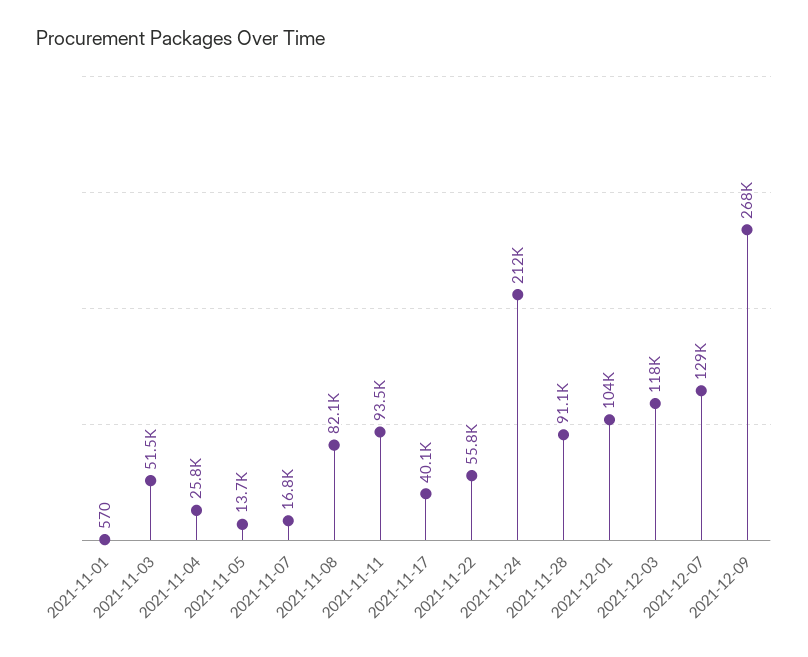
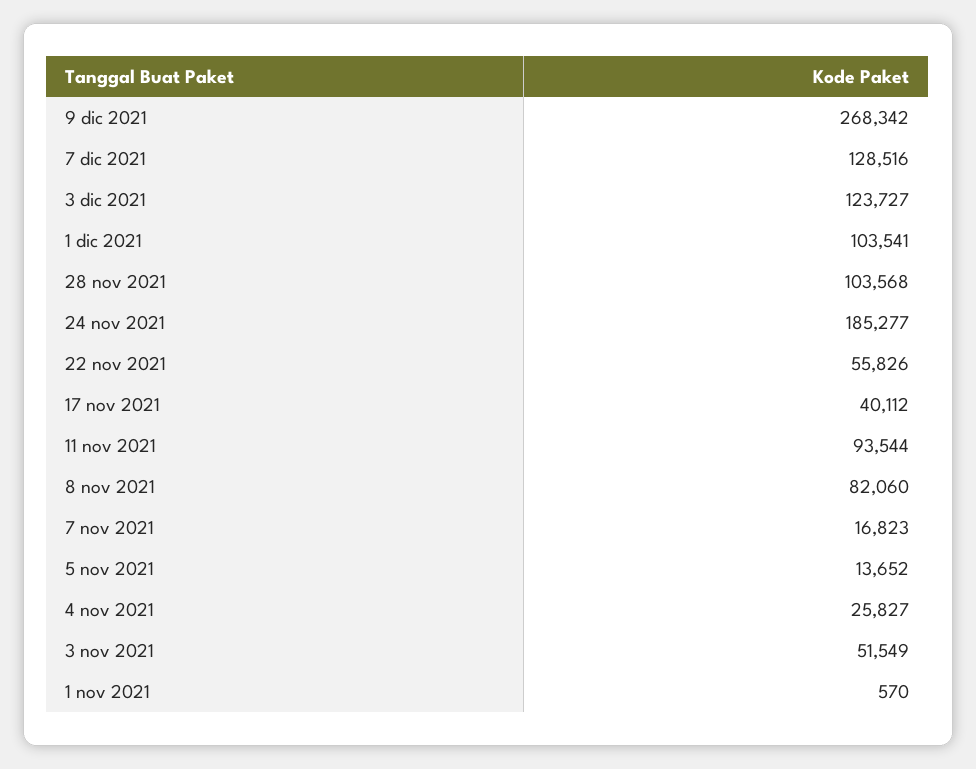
2021-11-24: 212000 -> 185277
2021-11-28: 91100 -> 103568
2021-12-03: 118000 -> 123727

